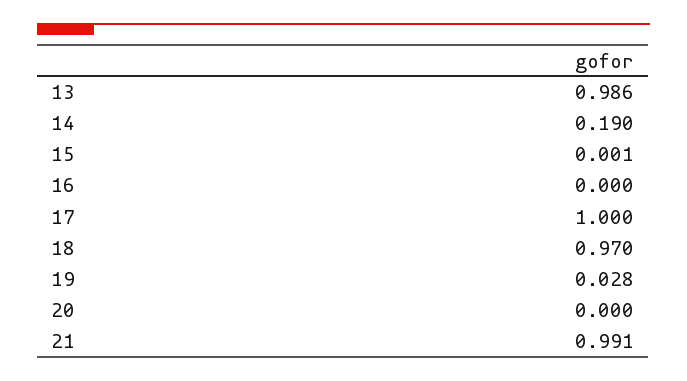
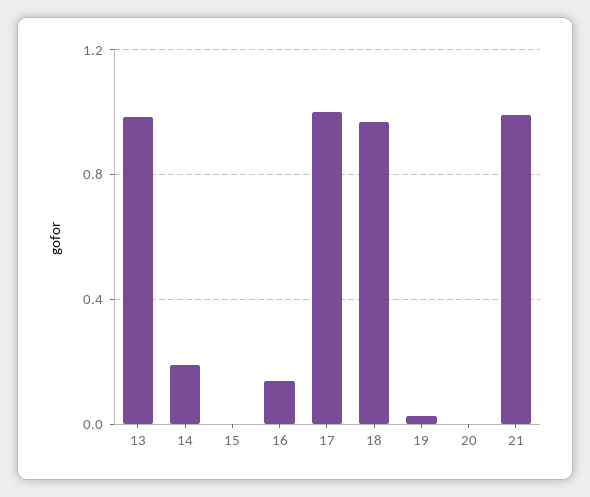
16: 0 -> 0.15

